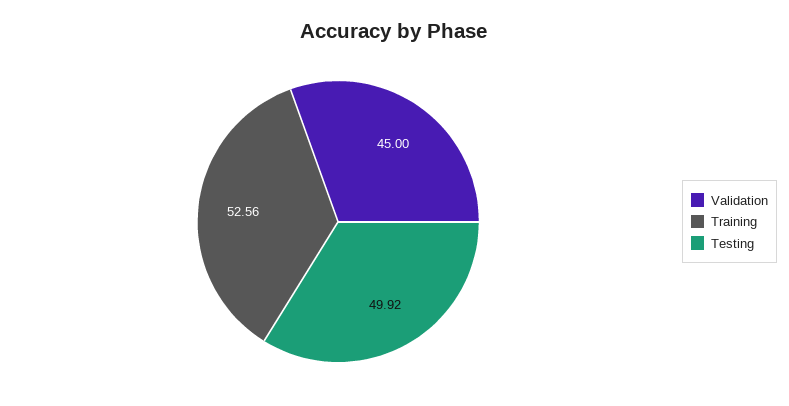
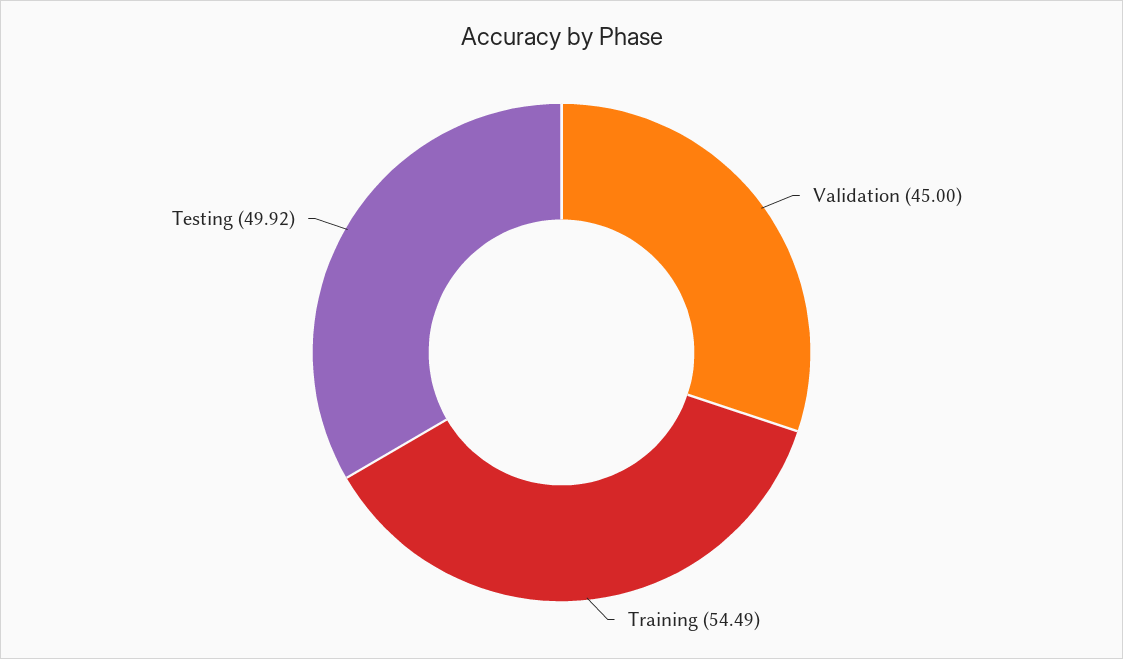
Training: 52.56 -> 54.49

